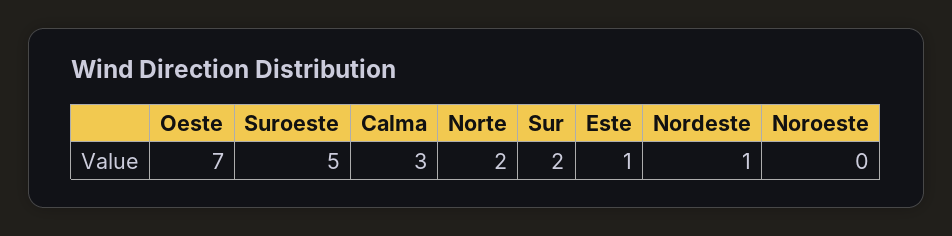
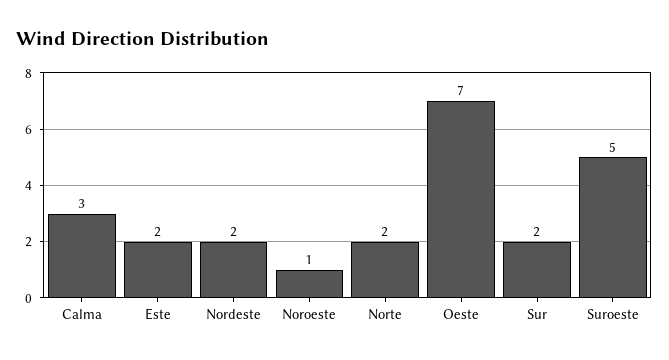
Este: 1 -> 2
Nordeste: 1 -> 2
Noroeste: 0 -> 1

